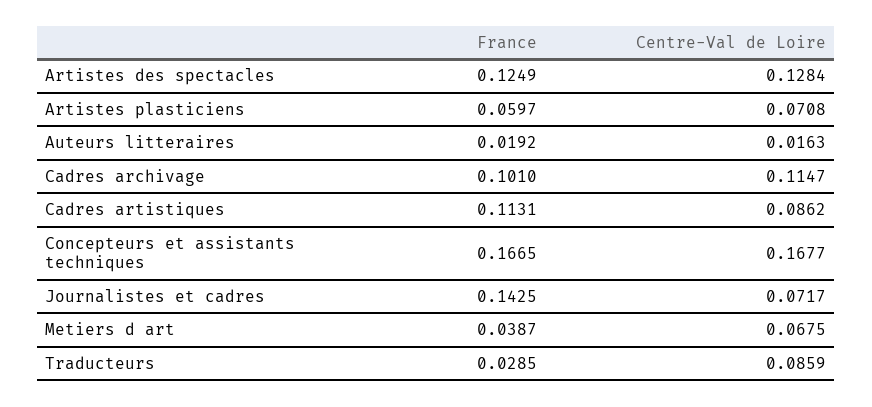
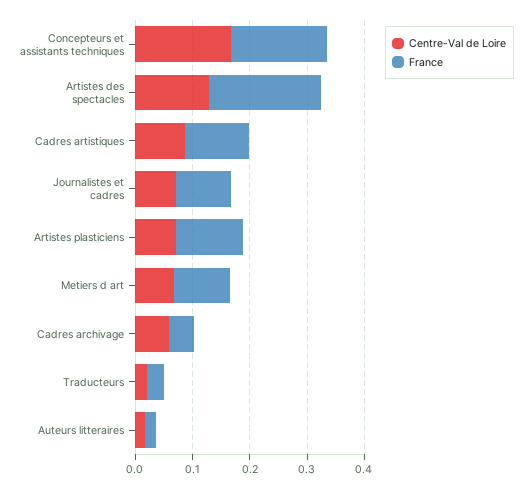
France, Artistes des spectacles: 0.1249 -> 0.2
France, Artistes plasticiens: 0.0597 -> 0.12
France, Cadres archivage: 0.101 -> 0.04
Centre-Val de Loire, Cadres archivage: 0.1147 -> 0.06
France, Journalistes et cadres: 0.1425 -> 0.1
France, Metiers d art: 0.0387 -> 0.1
Centre-Val de Loire, Traducteurs: 0.0859 -> 0.02

